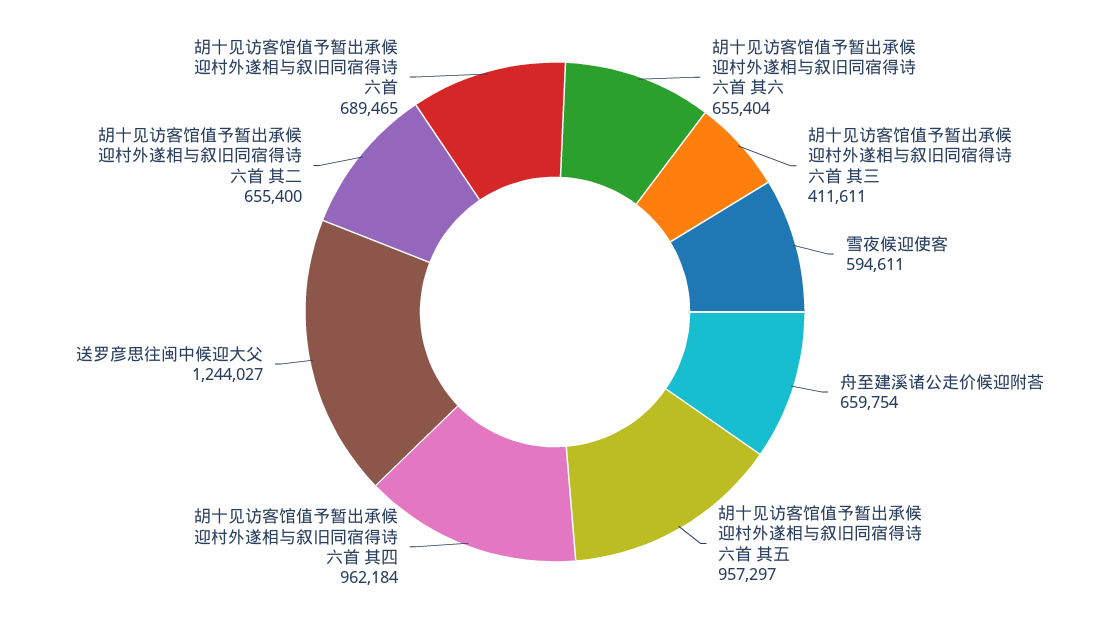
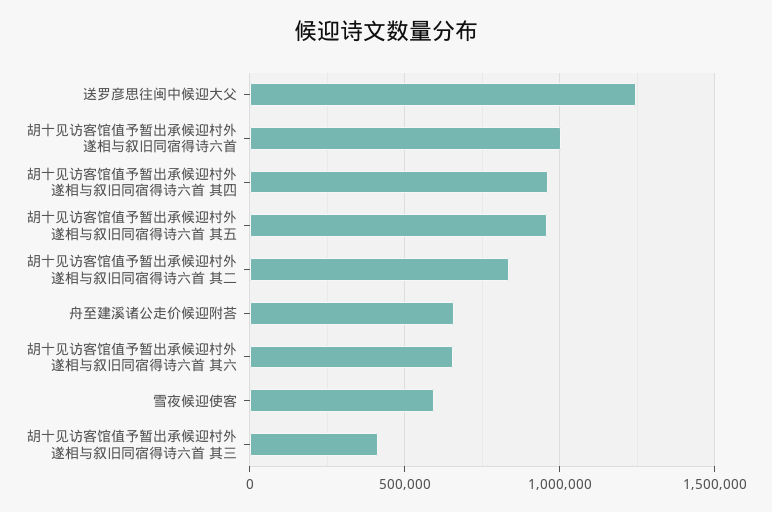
胡十见访客馆值予暂出承候迎村外遂相与叙旧同宿得诗六首 其二: 655400 -> 850000
胡十见访客馆值予暂出承候迎村外遂相与叙旧同宿得诗六首: 689465 -> 1000000

